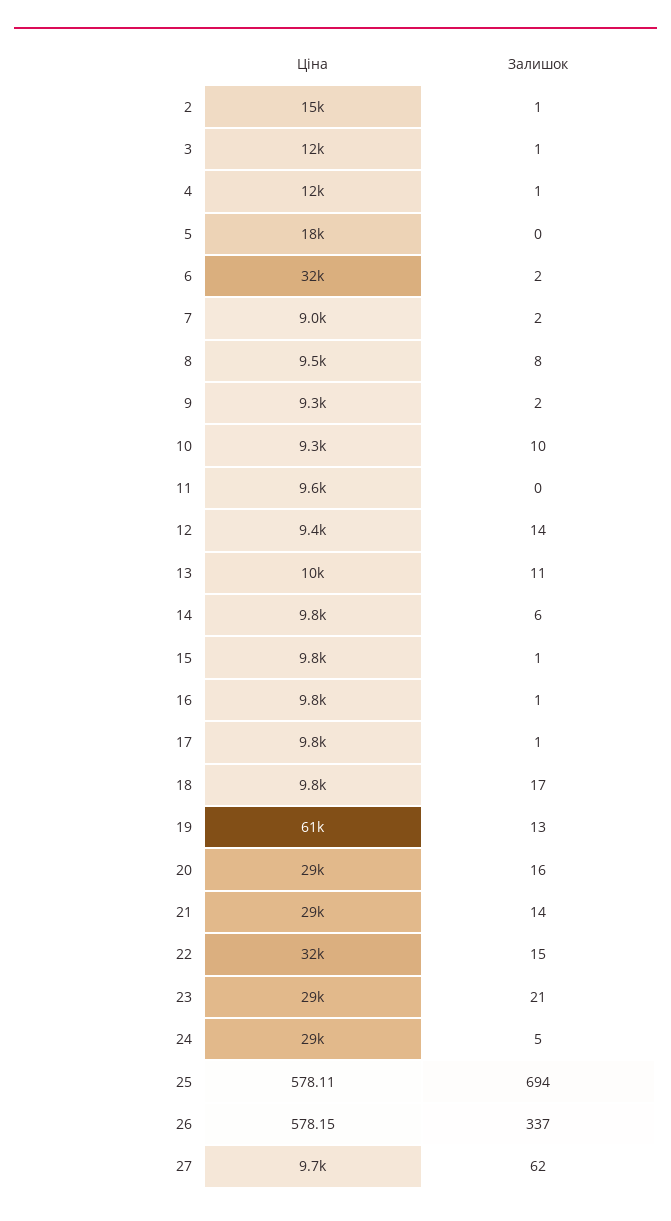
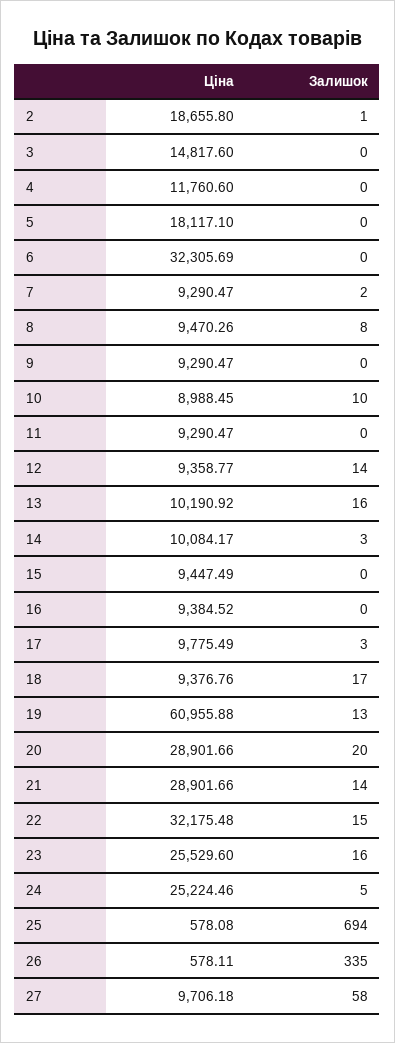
Ціна, 2: 15000 -> 18655.8
Ціна, 3: 12000 -> 14817.6
Залишок, 3: 1 -> 0
Залишок, 4: 1 -> 0
Залишок, 6: 2 -> 0
Ціна, 7: 9000 -> 9290.47
Залишок, 9: 2 -> 0
Ціна, 10: 9300 -> 8988.45
Ціна, 11: 9600 -> 9290.47
Залишок, 13: 11 -> 16
Ціна, 14: 9800 -> 10084.17
Залишок, 14: 6 -> 3
Ціна, 15: 9800 -> 9447.49
Залишок, 15: 1 -> 0
Ціна, 16: 9800 -> 9384.52
Залишок, 16: 1 -> 0
Залишок, 17: 1 -> 3
Ціна, 18: 9800 -> 9376.76
Залишок, 20: 16 -> 20
Ціна, 23: 29000 -> 25529.6
Залишок, 23: 21 -> 16
Ціна, 24: 29000 -> 25224.46
Ціна, 25: 578.11 -> 578.08
Ціна, 26: 578.15 -> 578.11
Залишок, 26: 337 -> 335
Залишок, 27: 62 -> 58

